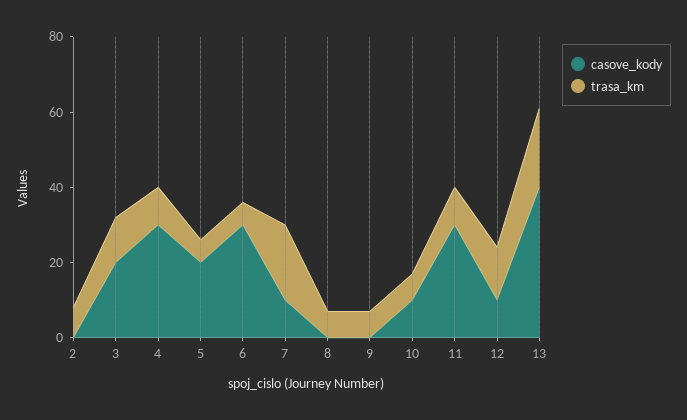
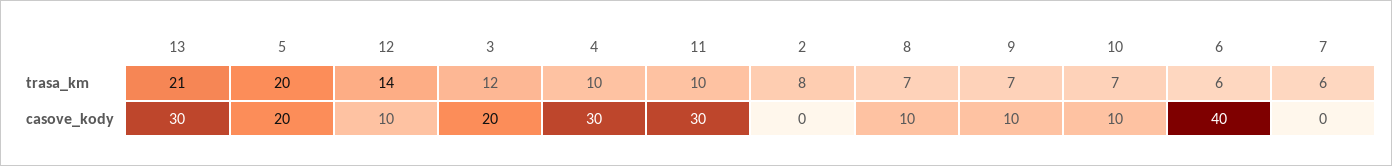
trasa_km, 5: 5 -> 20
casove_kody, 6: 30 -> 40
casove_kody, 7: 10 -> 0
trasa_km, 7: 20 -> 6
casove_kody, 8: 0 -> 10
casove_kody, 9: 0 -> 10
casove_kody, 13: 40 -> 30

